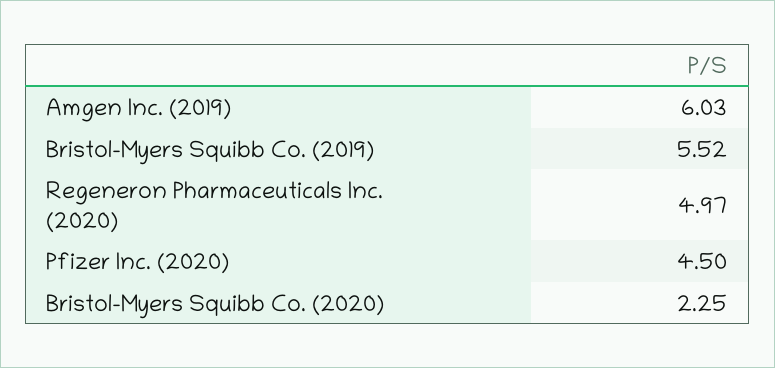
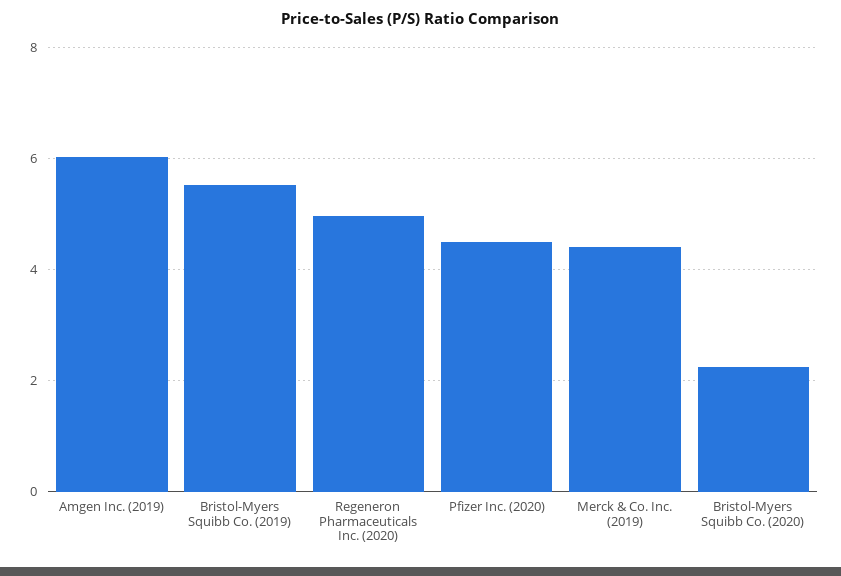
Merck & Co. Inc. (2019): none -> 4.4

